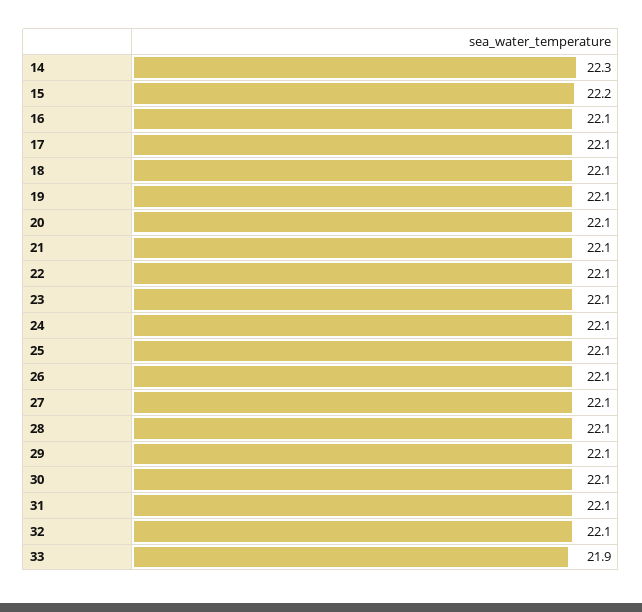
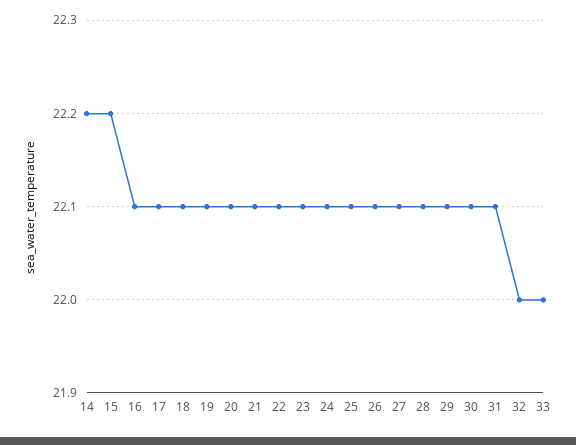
14: 22.3 -> 22.2
32: 22.1 -> 22
33: 21.9 -> 22

